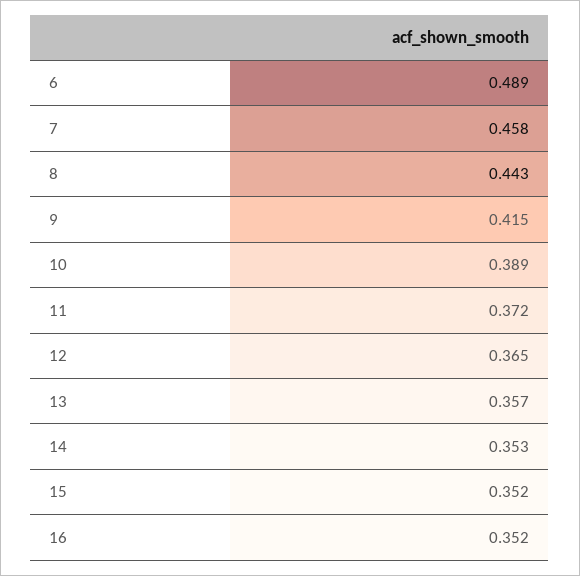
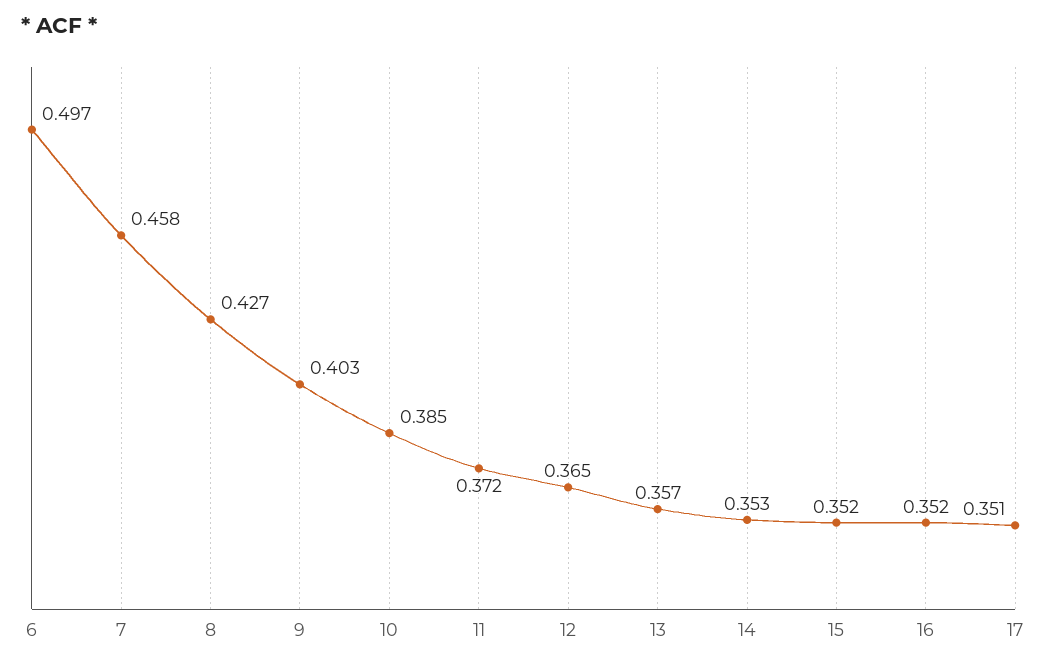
6: 0.489 -> 0.497
8: 0.443 -> 0.427
9: 0.415 -> 0.403
10: 0.389 -> 0.385
17: none -> 0.351

